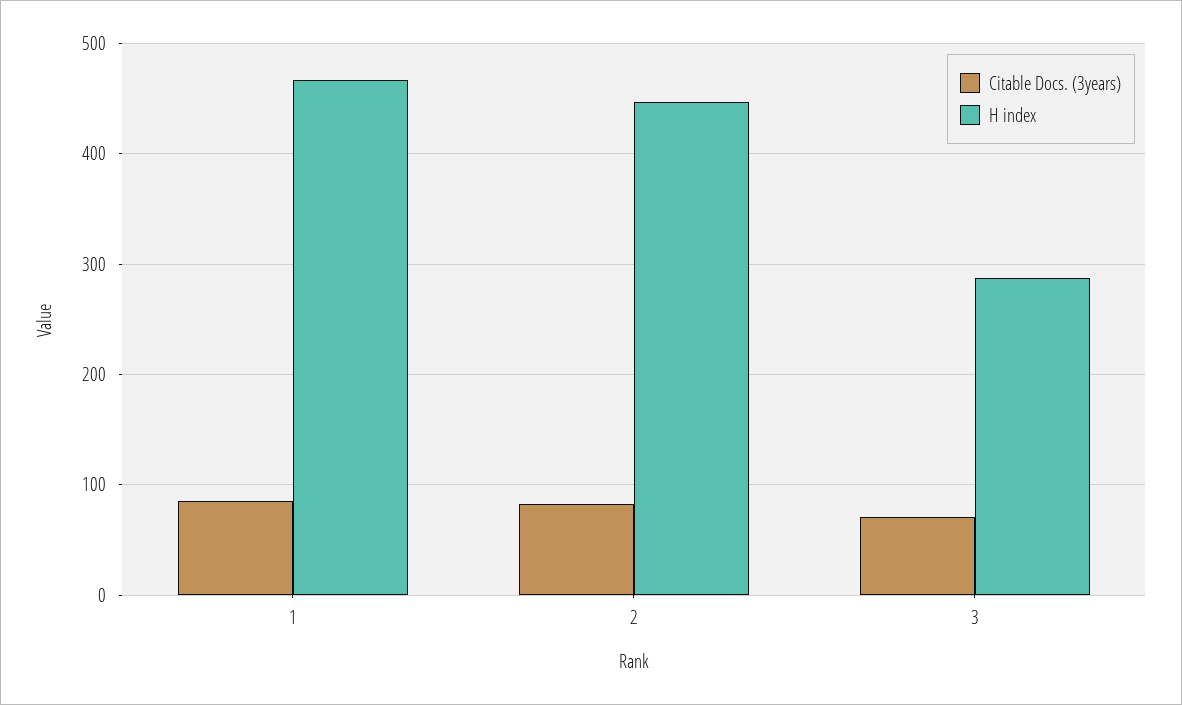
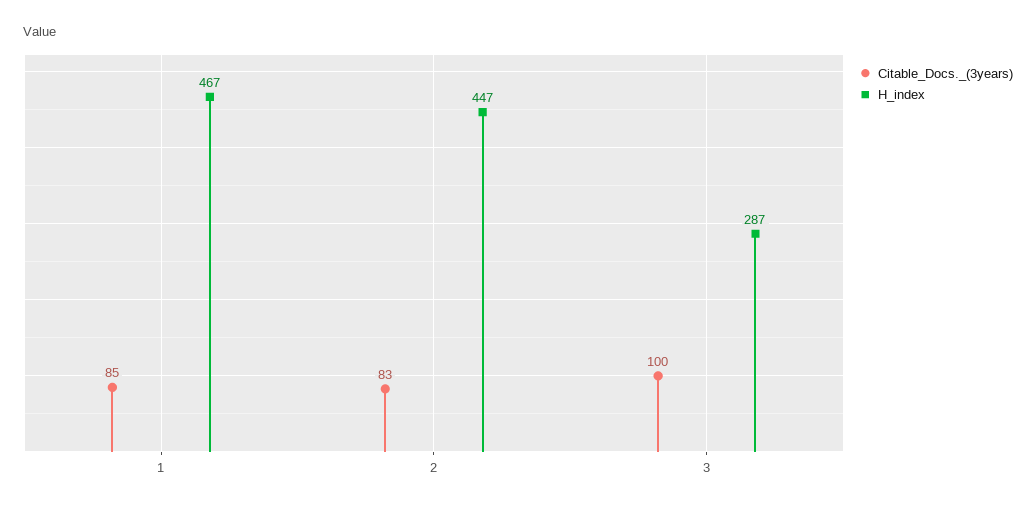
Citable Docs. (3years), 3: 70 -> 100

